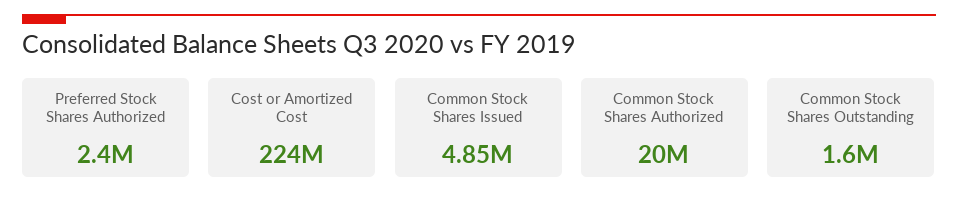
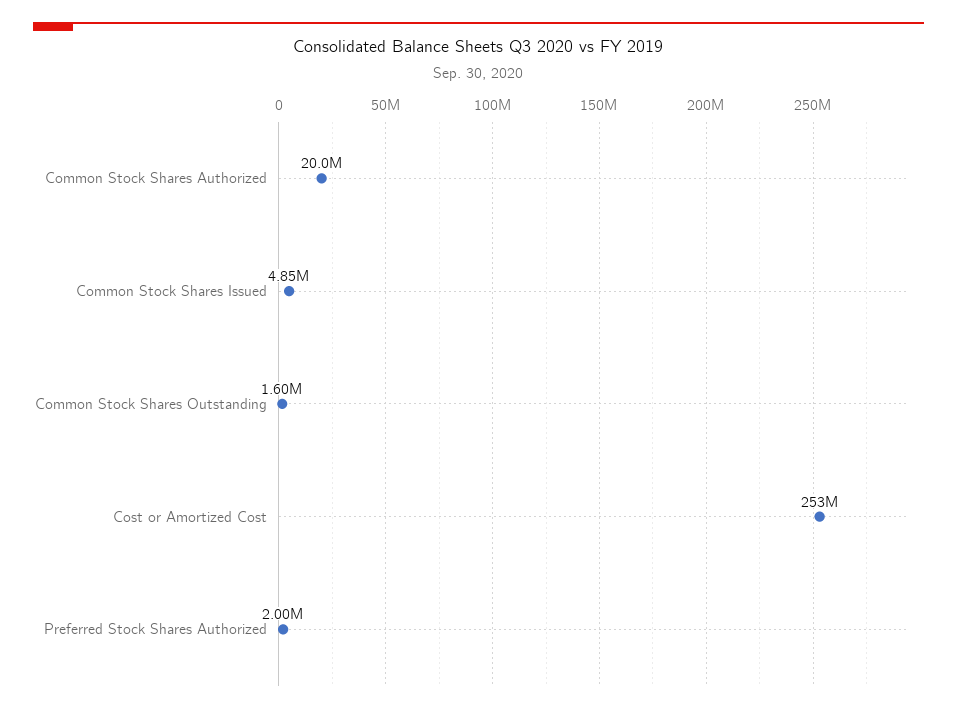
Preferred Stock Shares Authorized: 2400000 -> 2000000
Cost or Amortized Cost: 224000000 -> 253000000

